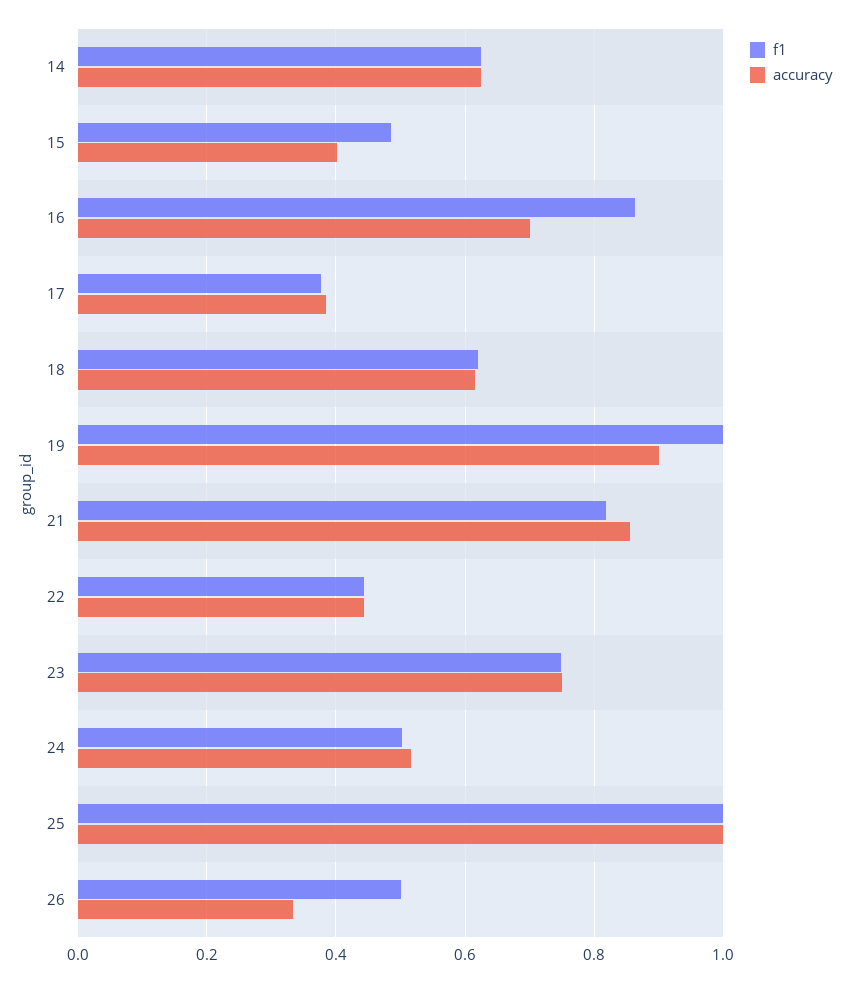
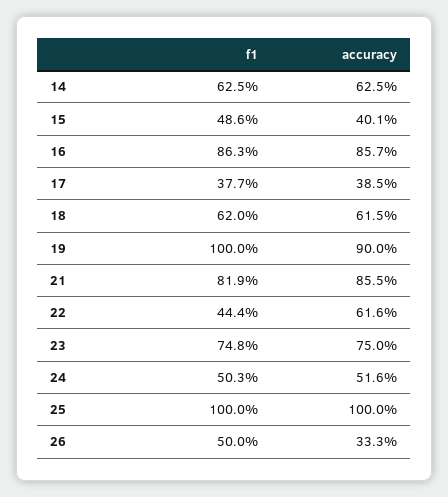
accuracy, 16: 0.7 -> 0.857
accuracy, 22: 0.44 -> 0.616

